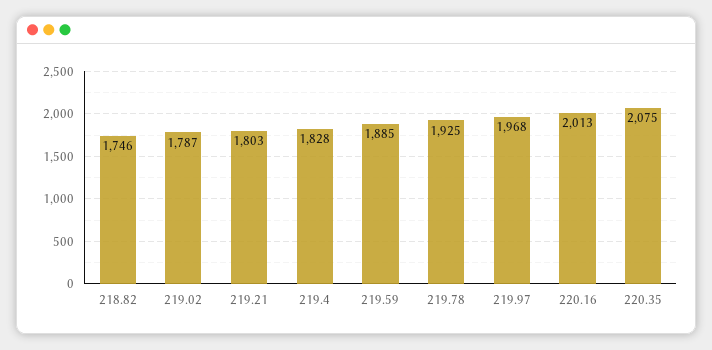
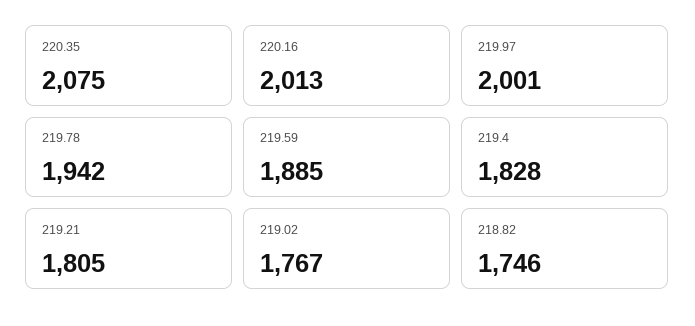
219.02: 1787 -> 1767
219.21: 1803 -> 1805
219.78: 1925 -> 1942
219.97: 1968 -> 2001

